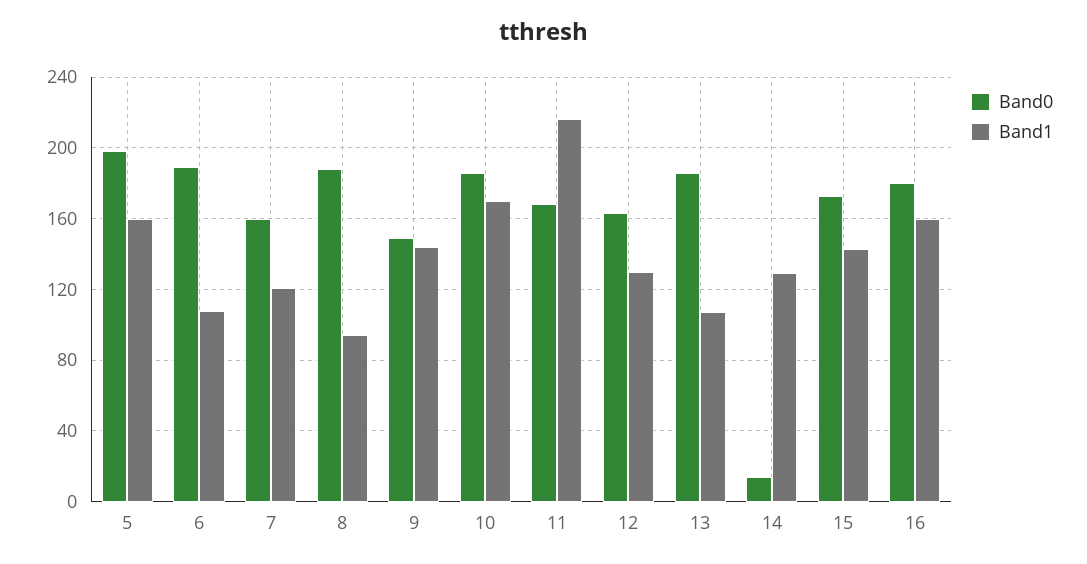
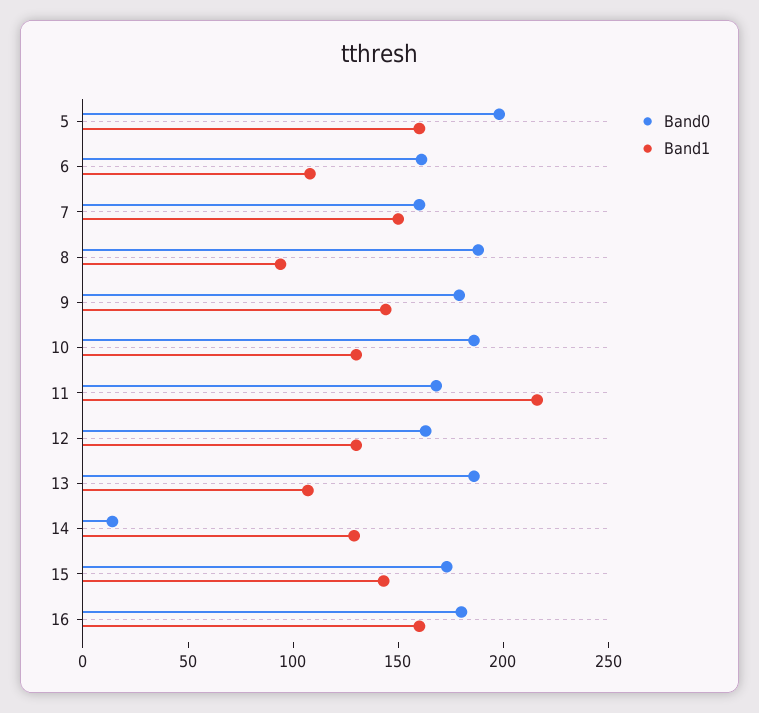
Band0, 6: 190 -> 160
Band1, 7: 120 -> 150
Band0, 9: 150 -> 180
Band1, 10: 170 -> 130

